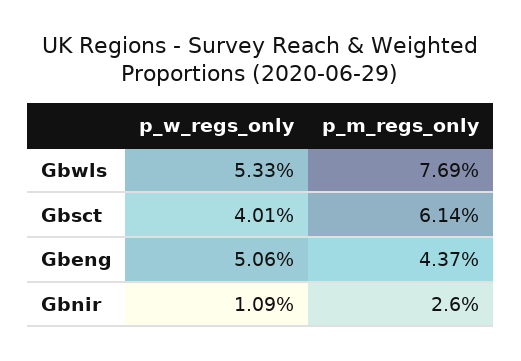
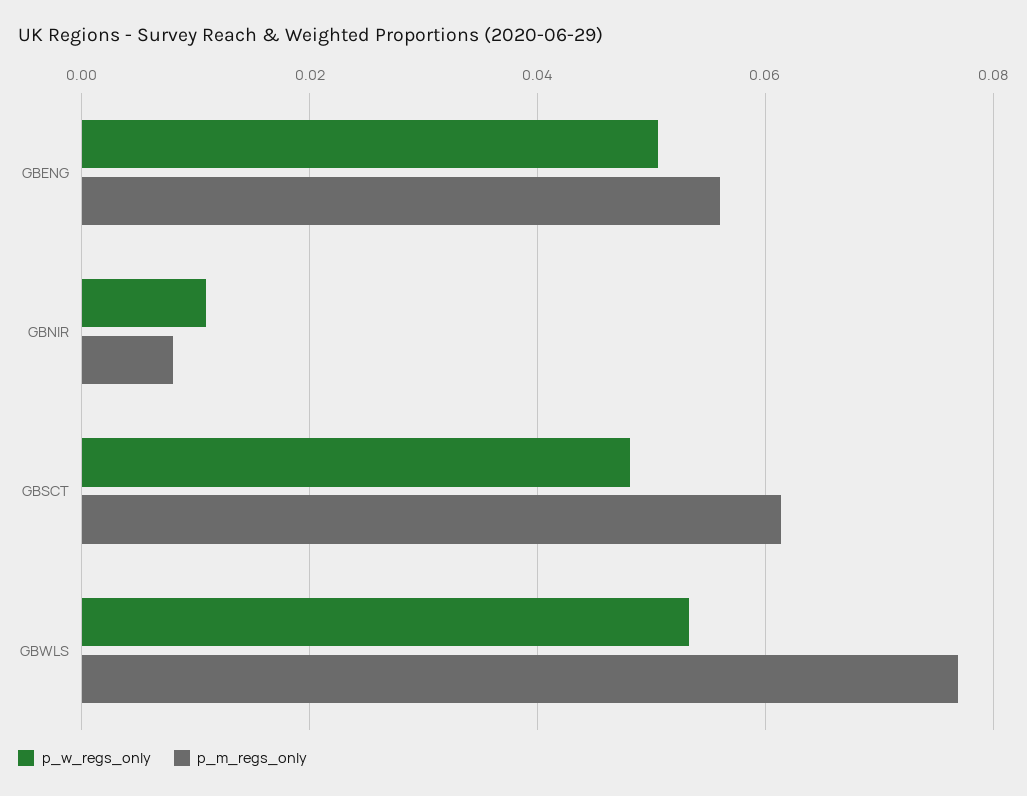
p_w_regs_only, Gbsct: 0.0401 -> 0.048
p_m_regs_only, Gbeng: 0.0437 -> 0.056
p_m_regs_only, Gbnir: 0.026 -> 0.008

